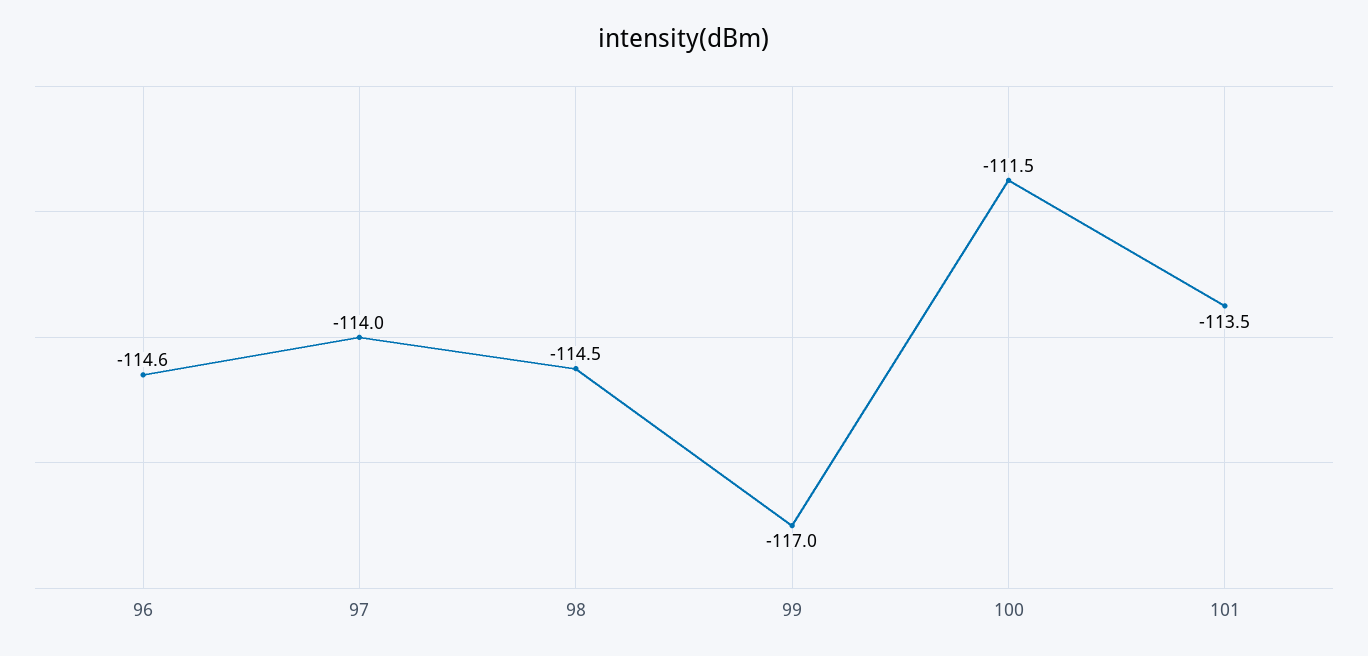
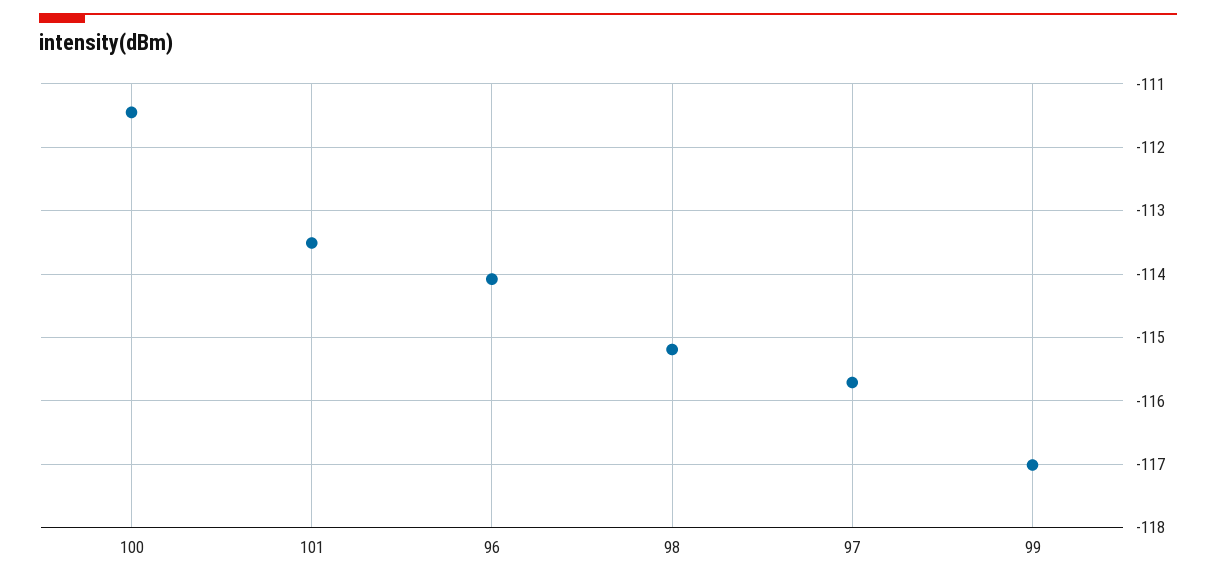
96: -114.6 -> -114.1
97: -114 -> -115.7
98: -114.5 -> -115.2

